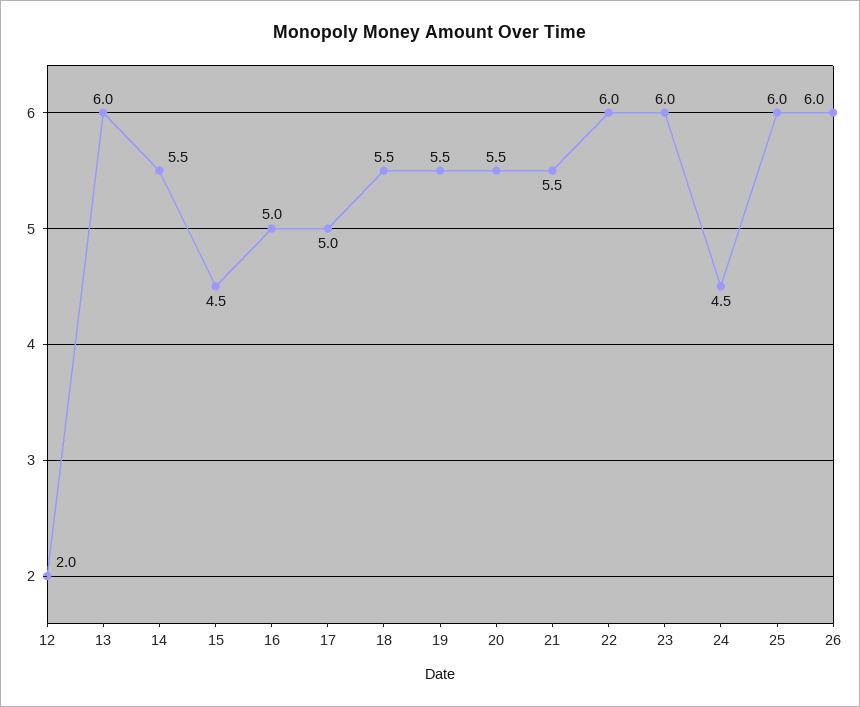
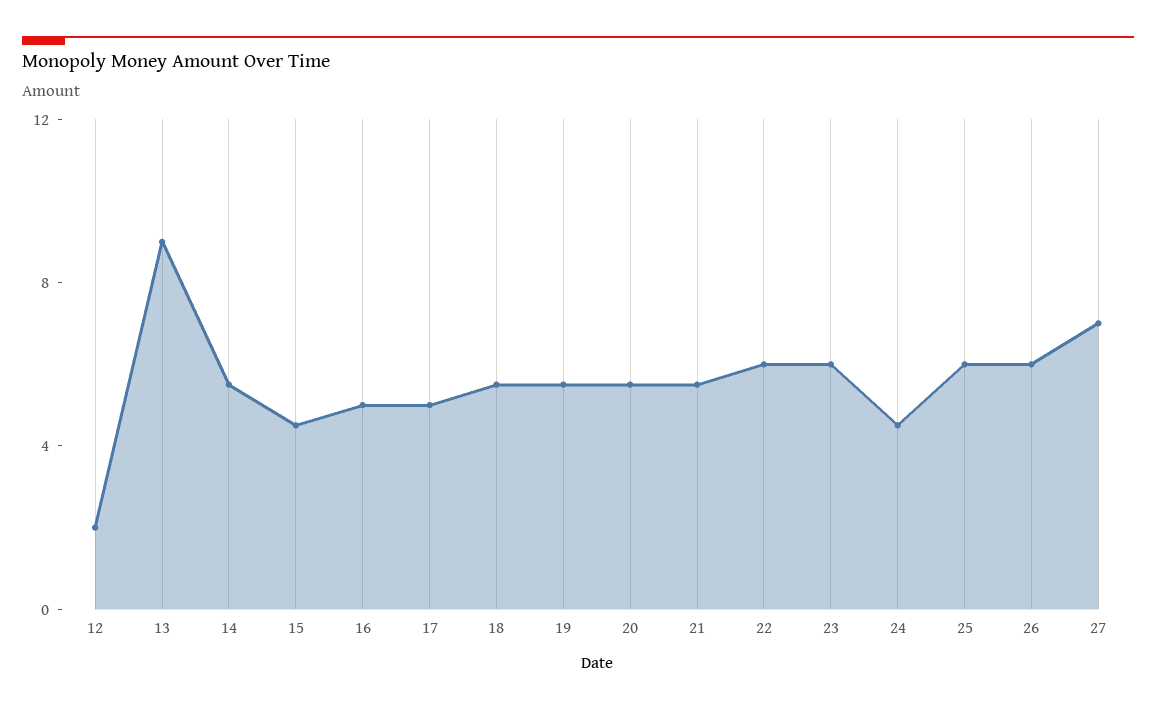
13: 6 -> 9
27: none -> 7

